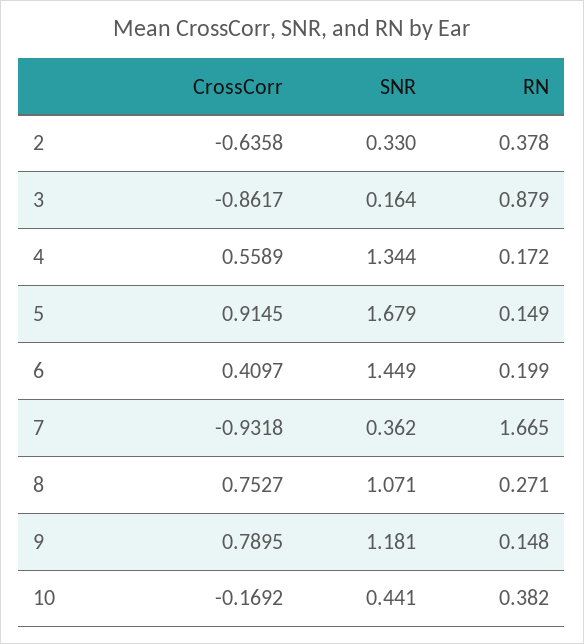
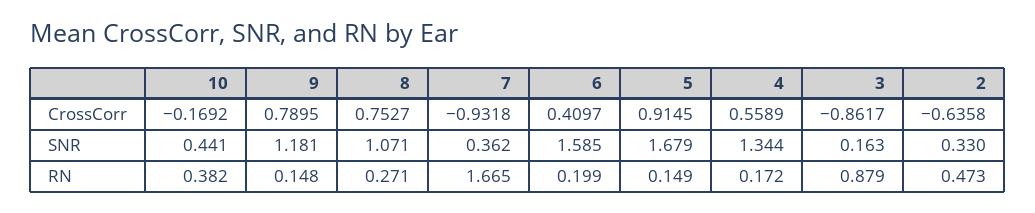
RN, 2: 0.378 -> 0.473
SNR, 3: 0.164 -> 0.163
SNR, 6: 1.449 -> 1.585

